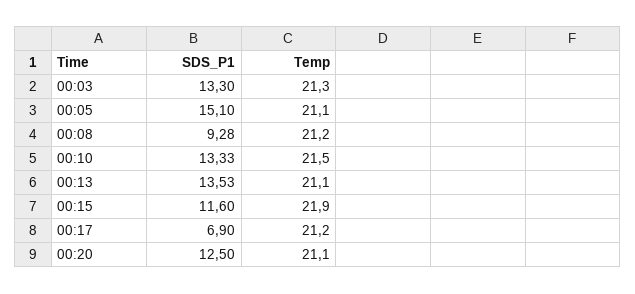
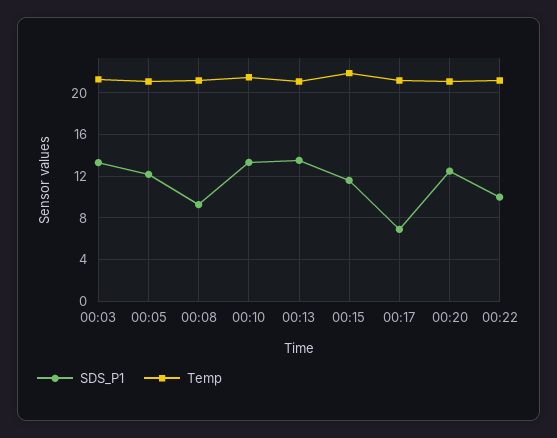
SDS_P1, 00:05: 15.1 -> 12
SDS_P1, 00:22: none -> 10
Temp, 00:22: none -> 21

